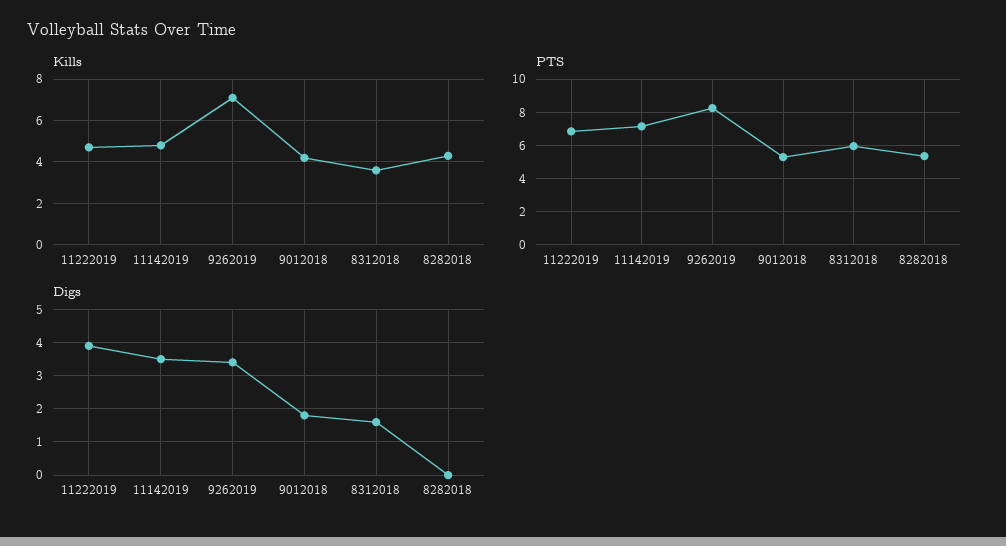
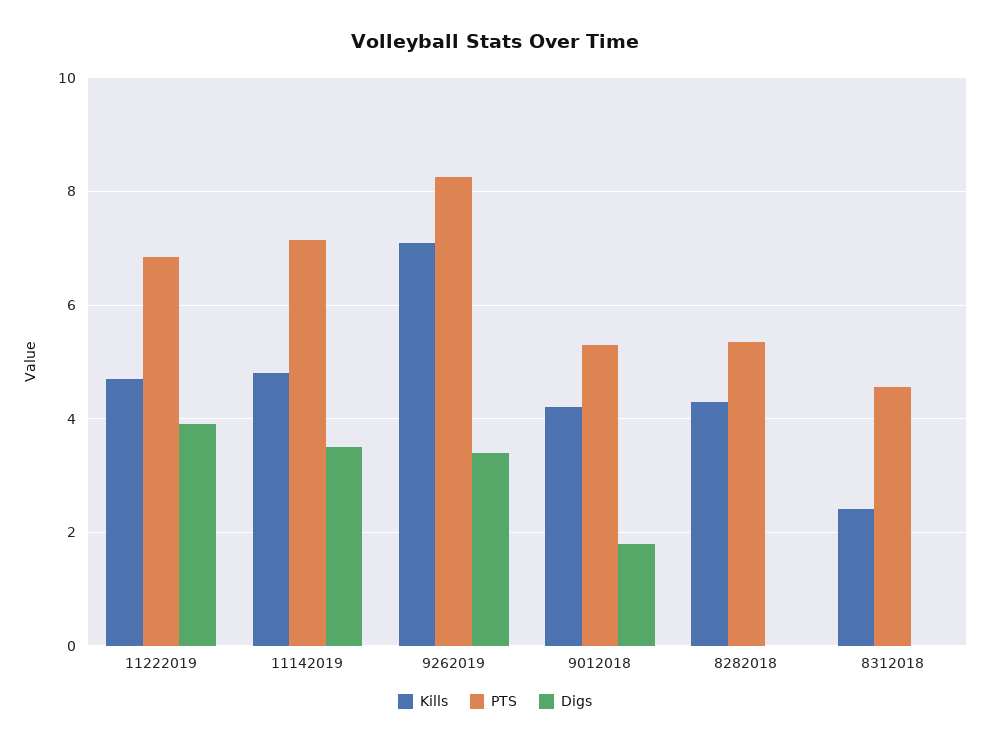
Kills, 8312018: 3.5 -> 2.4
PTS, 8312018: 6 -> 4.6
Digs, 8312018: 1.5 -> 0

